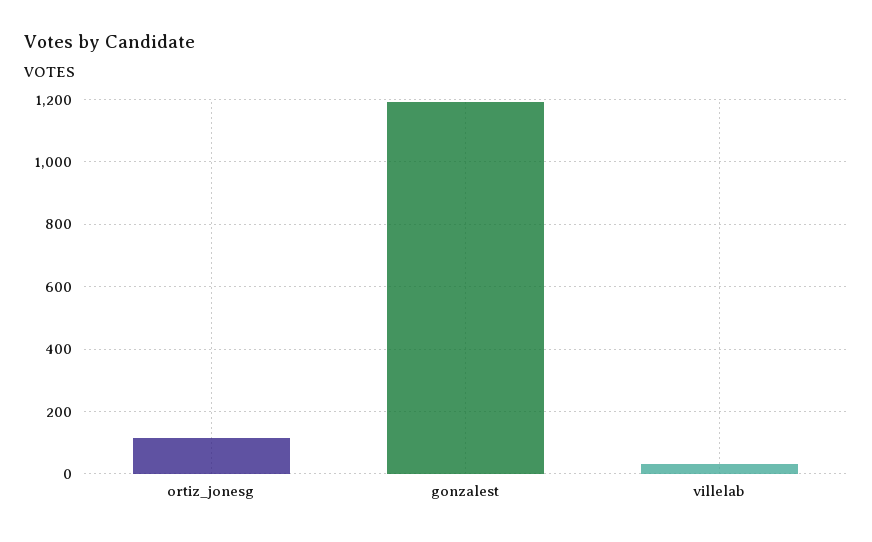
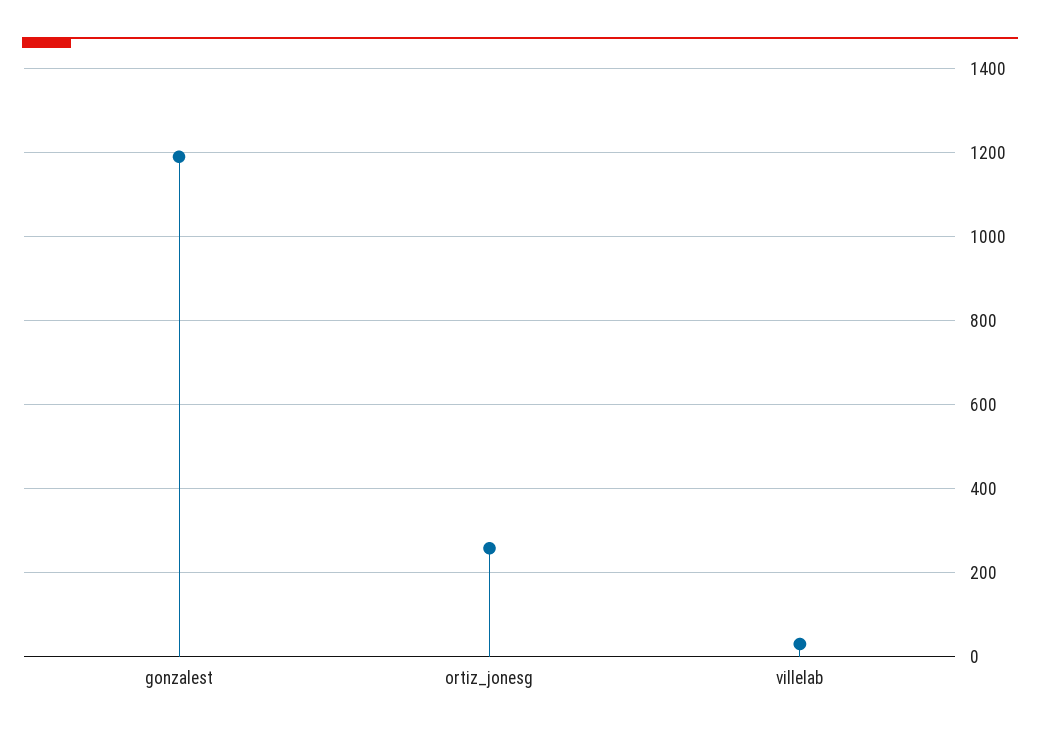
ortiz_jonesg: 120 -> 260

